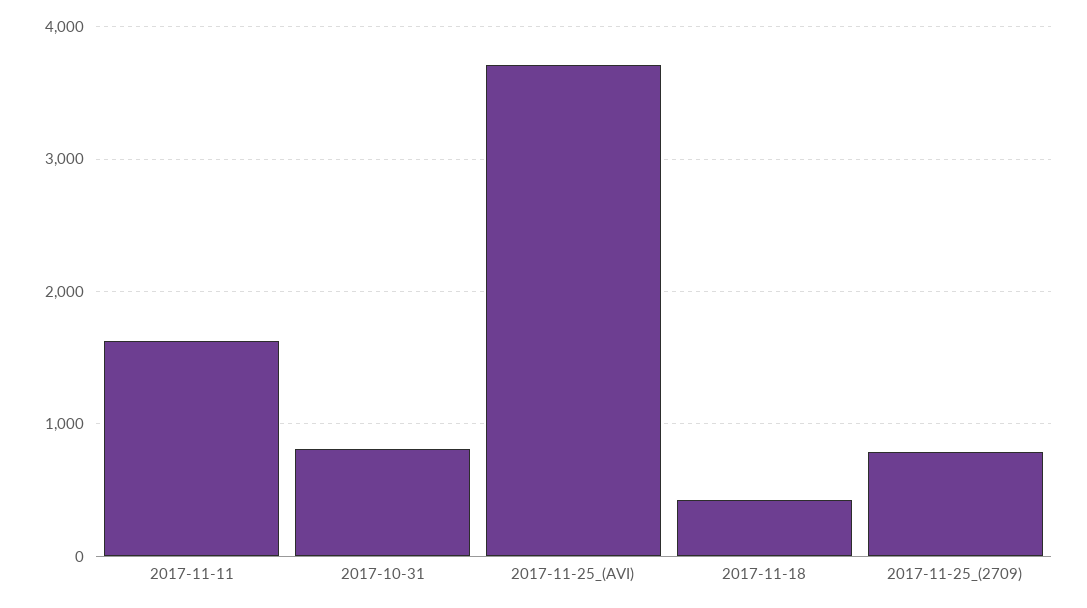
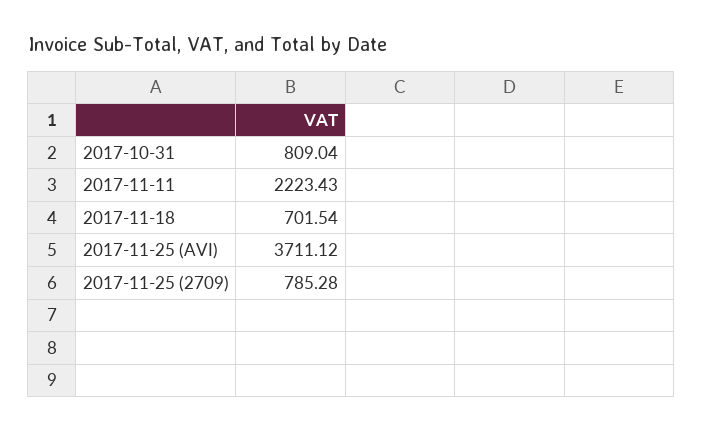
2017-11-11: 1600 -> 2223.43
2017-11-18: 400 -> 701.54

